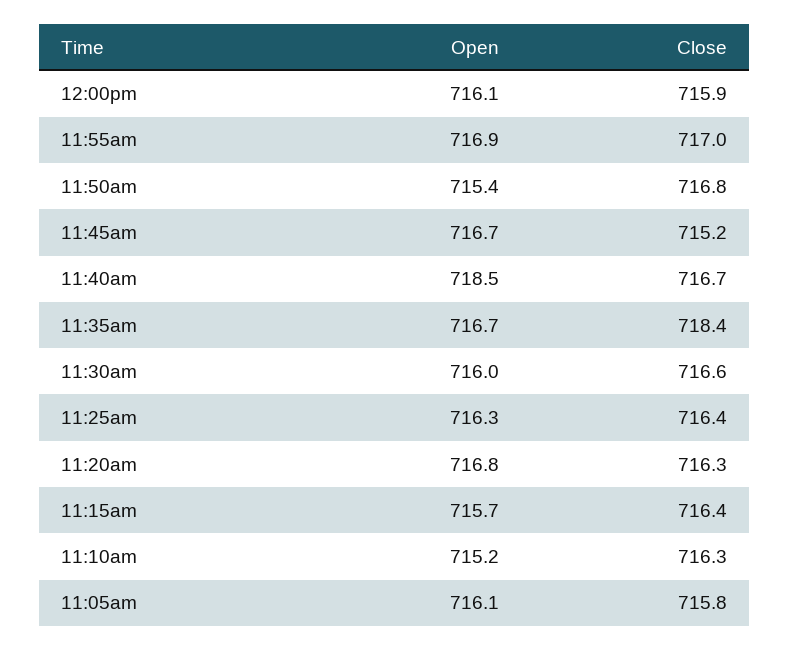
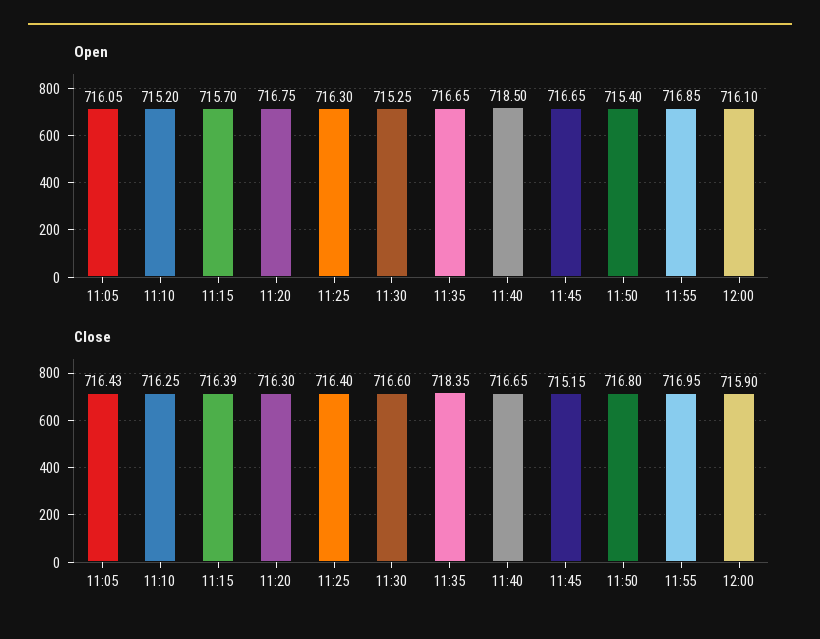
Open, 11:30am: 716 -> 715.25
Close, 11:05am: 715.8 -> 716.43

